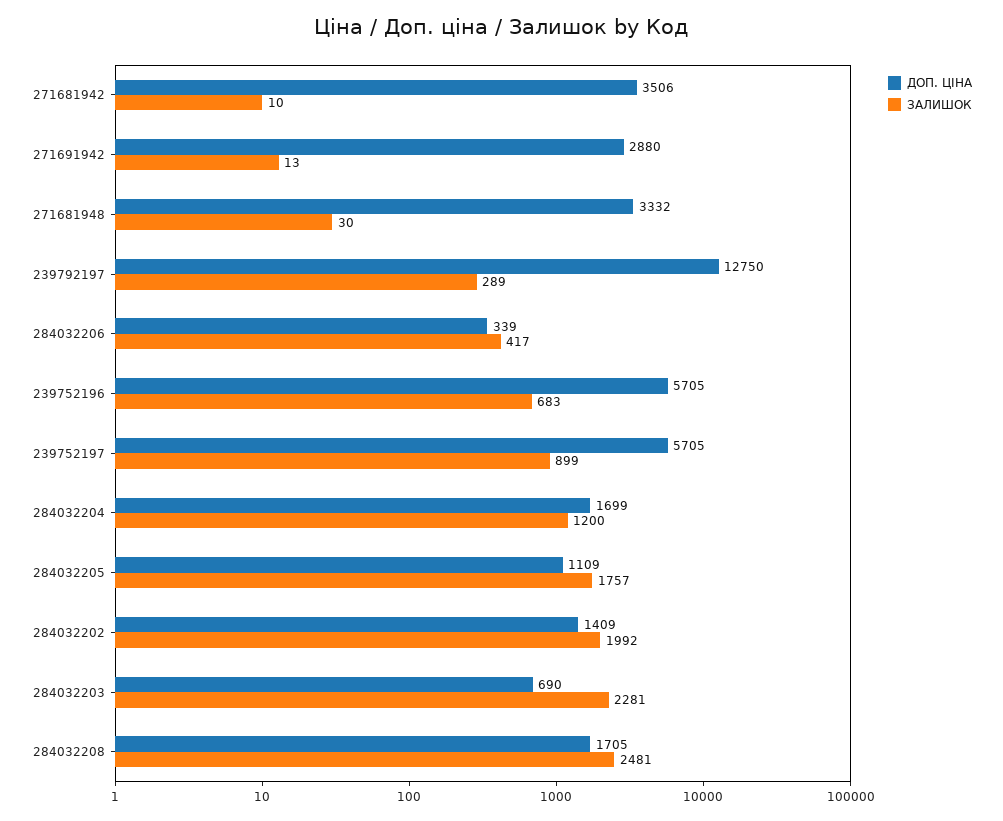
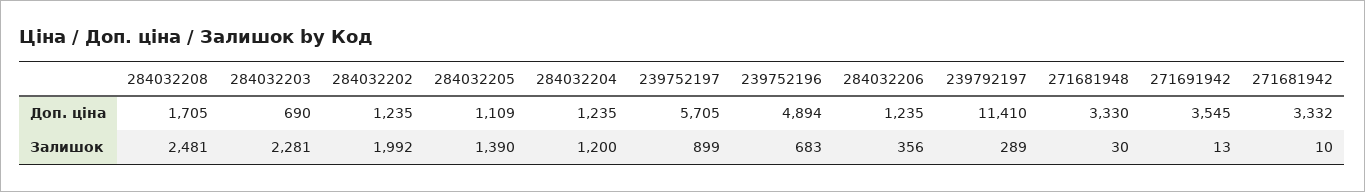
ДОП. ЦІНА, 271681942: 3506 -> 3332
ДОП. ЦІНА, 271691942: 2880 -> 3545
ДОП. ЦІНА, 271681948: 3332 -> 3330
ДОП. ЦІНА, 239792197: 12750 -> 11410
ДОП. ЦІНА, 284032206: 339 -> 1235
ЗАЛИШОК, 284032206: 417 -> 356
ДОП. ЦІНА, 239752196: 5705 -> 4894
ДОП. ЦІНА, 284032204: 1699 -> 1235
ЗАЛИШОК, 284032205: 1757 -> 1390
ДОП. ЦІНА, 284032202: 1409 -> 1235

